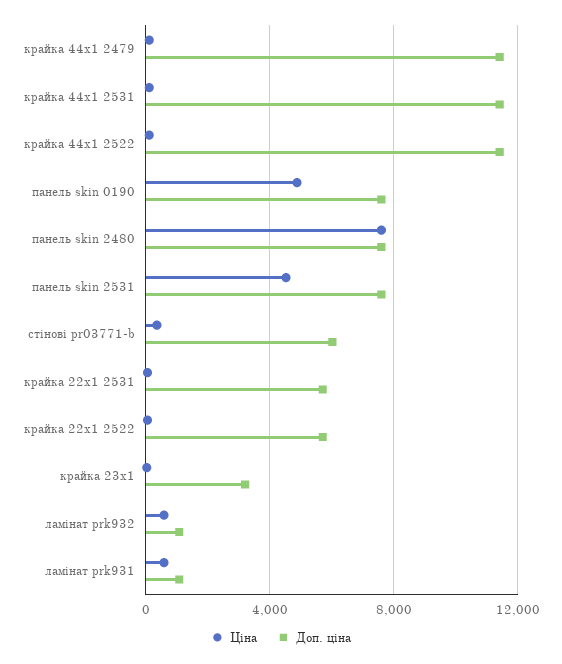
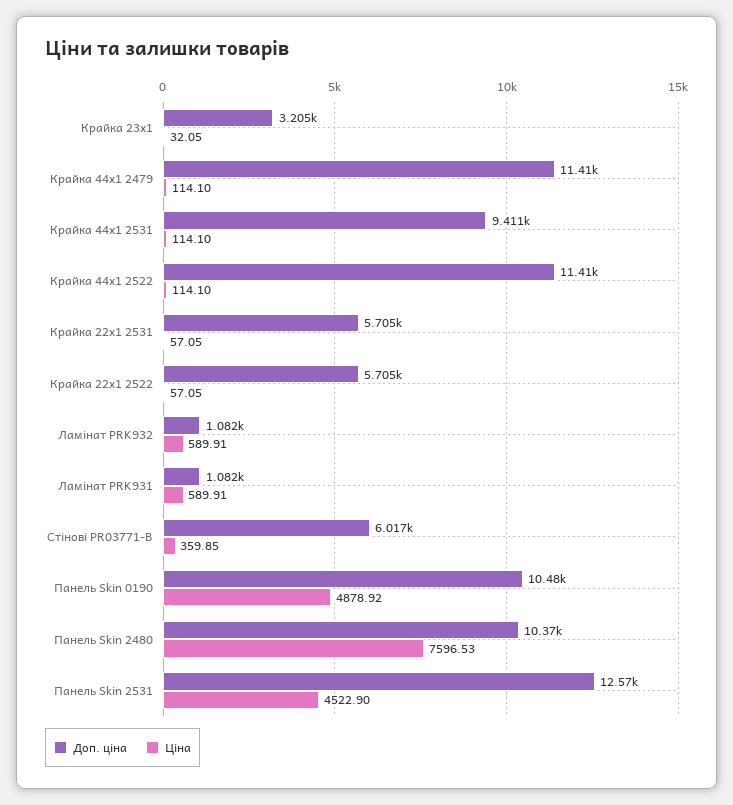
Доп. ціна, крайка 44x1 2531: 11500 -> 9411
Доп. ціна, панель skin 0190: 7500 -> 10480
Доп. ціна, панель skin 2480: 7500 -> 10370
Доп. ціна, панель skin 2531: 7500 -> 12570

